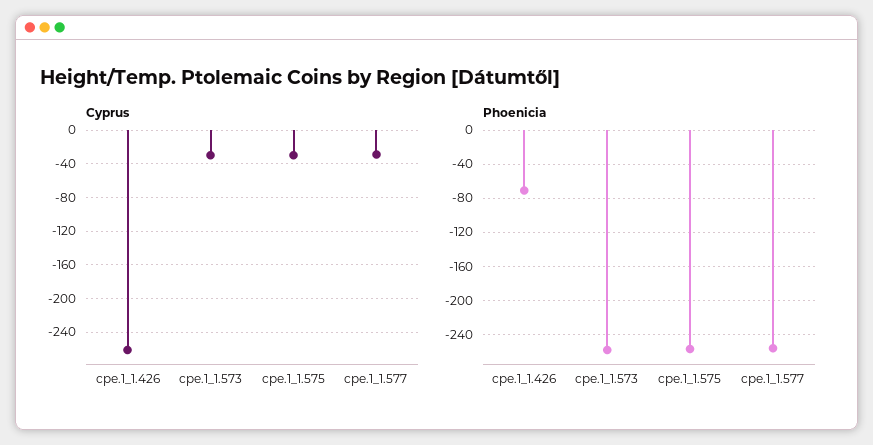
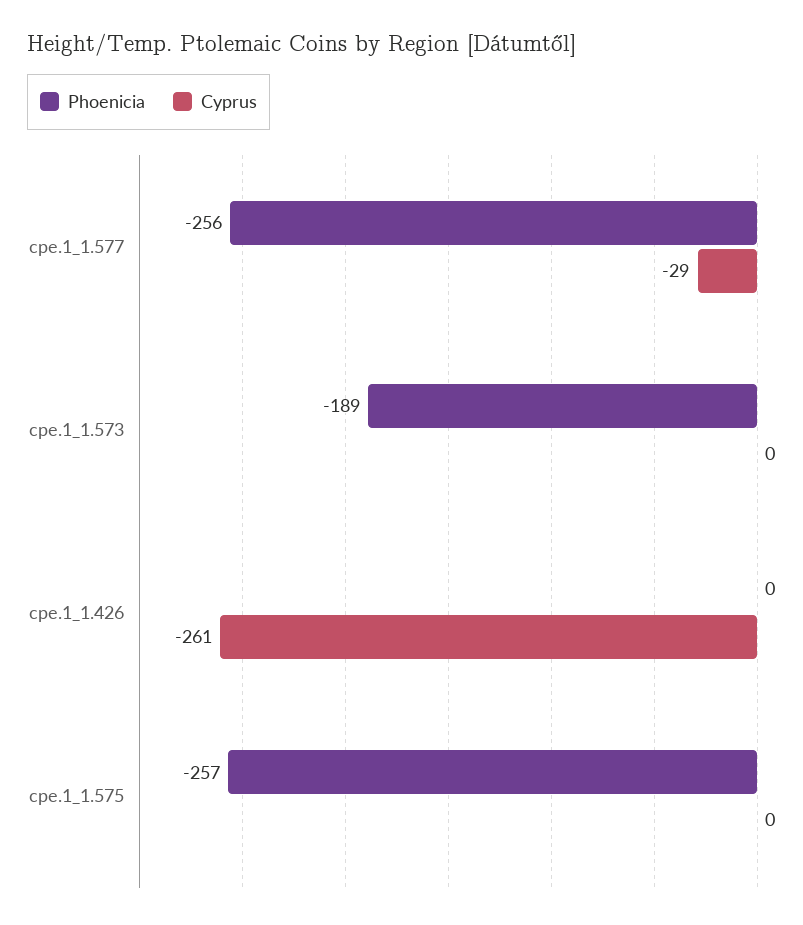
Cyprus, cpe.1_1.573: -30 -> 0
Cyprus, cpe.1_1.575: -30 -> 0
Phoenicia, cpe.1_1.426: -70 -> 0
Phoenicia, cpe.1_1.573: -260 -> -189

